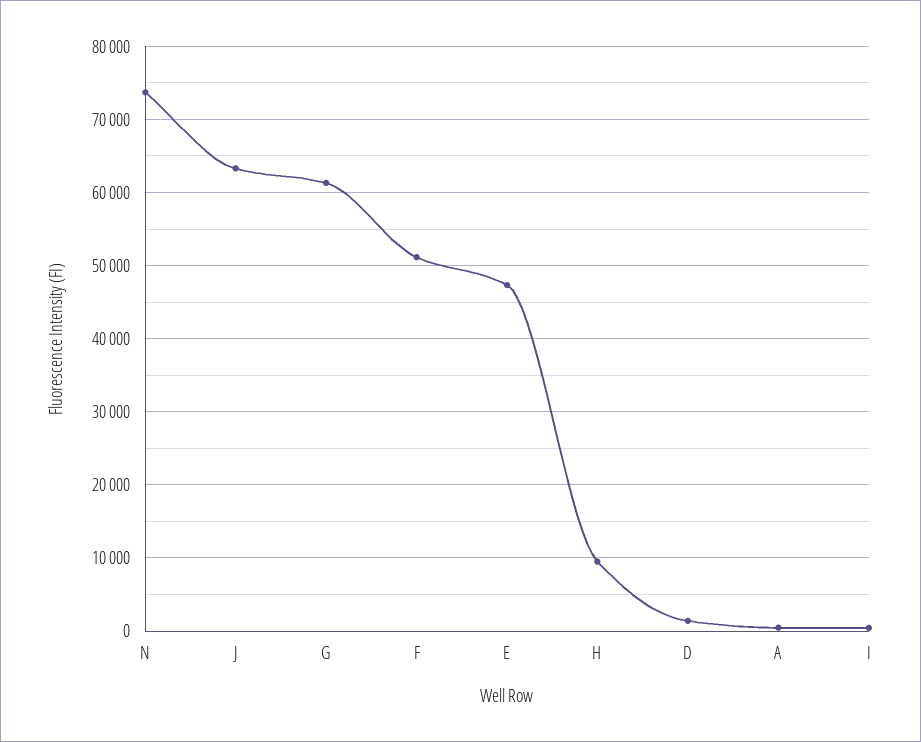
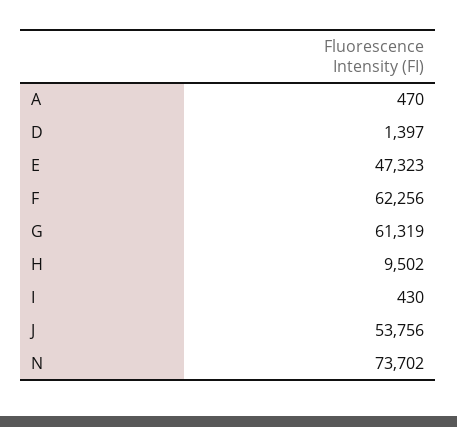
J: 63000 -> 53756
F: 51000 -> 62256

